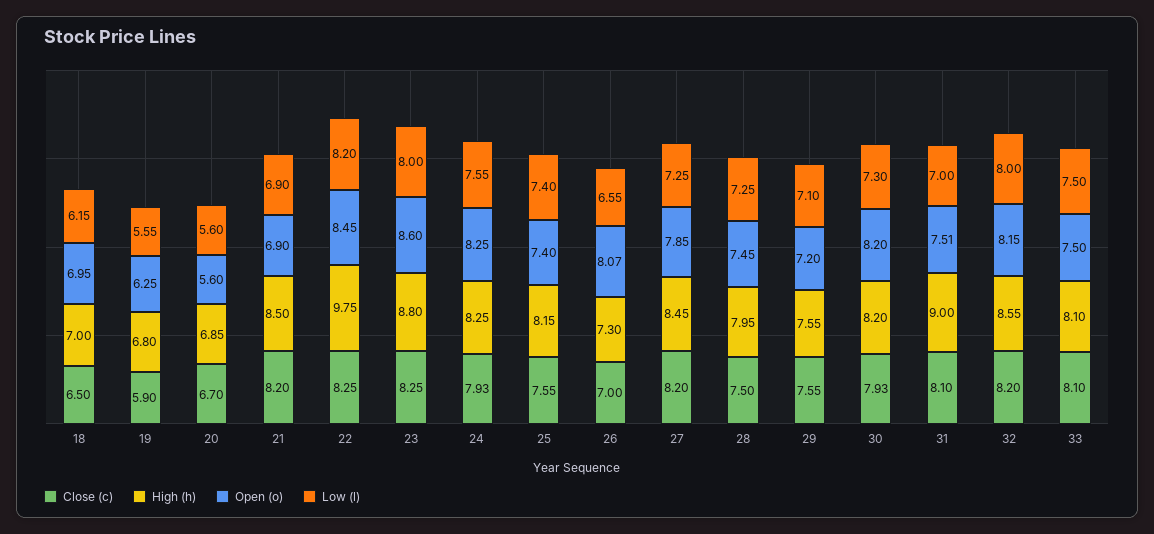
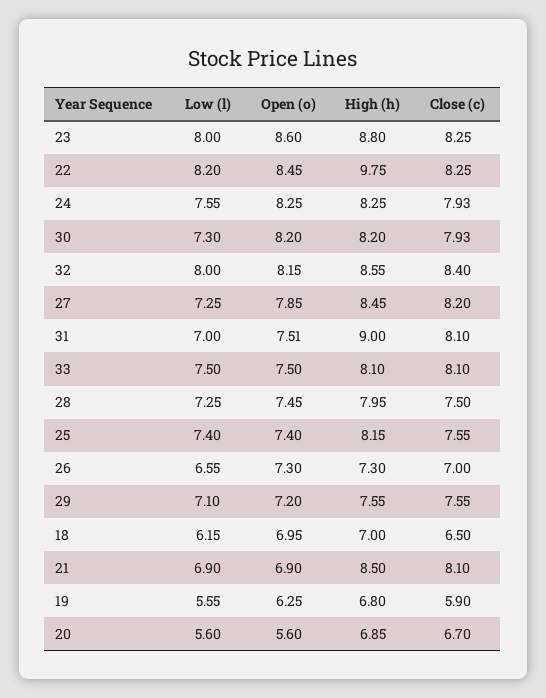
Close (c), 21: 8.2 -> 8.1
Open (o), 26: 8.07 -> 7.3
Close (c), 32: 8.2 -> 8.4

